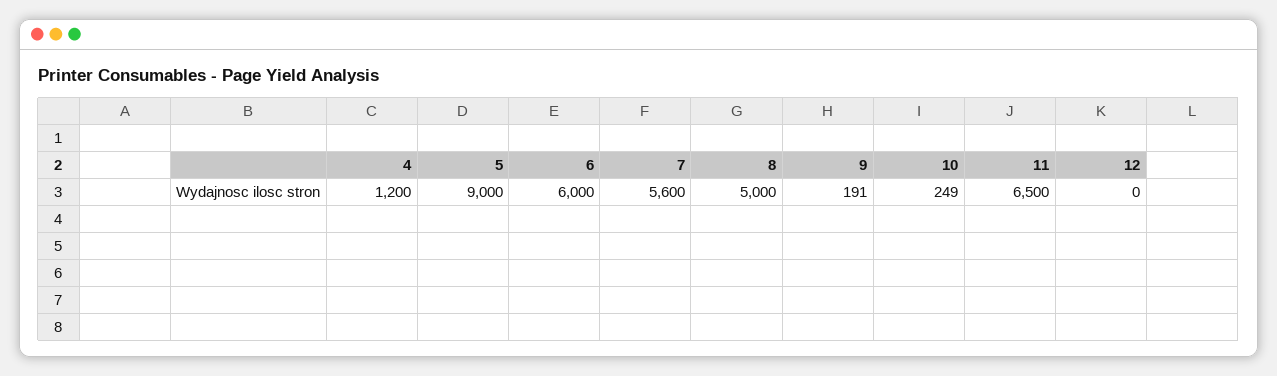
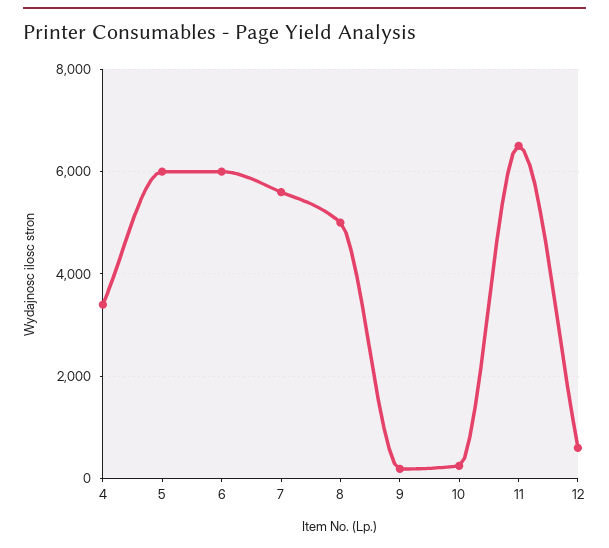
4: 1200 -> 3400
5: 9000 -> 6000
12: 0 -> 600

